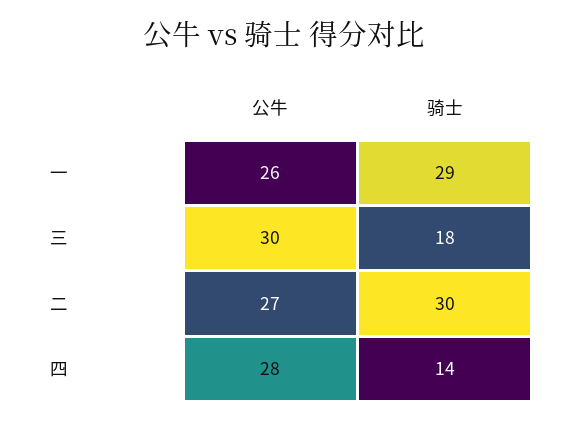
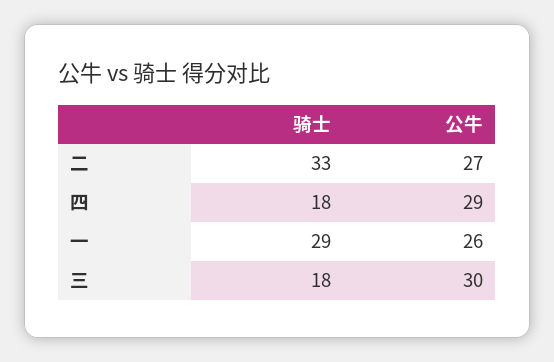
骑士, 二: 30 -> 33
公牛, 四: 28 -> 29
骑士, 四: 14 -> 18

